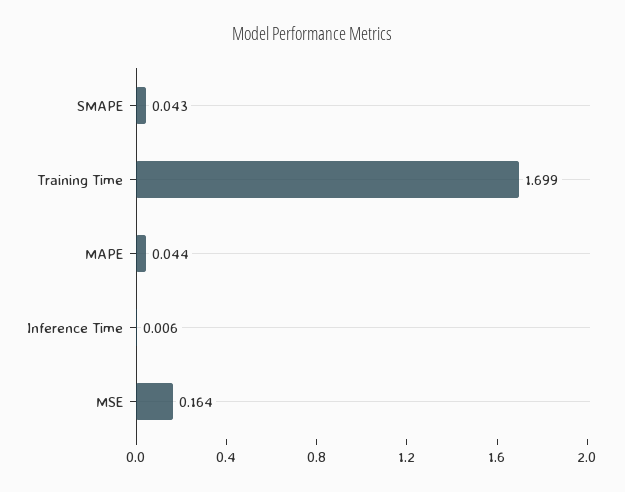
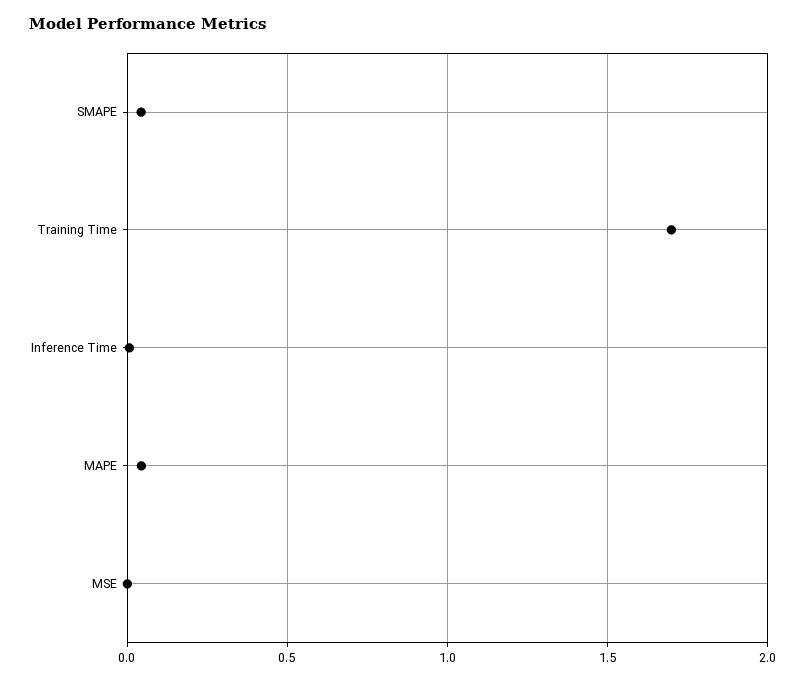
MSE: 0.164 -> 0

